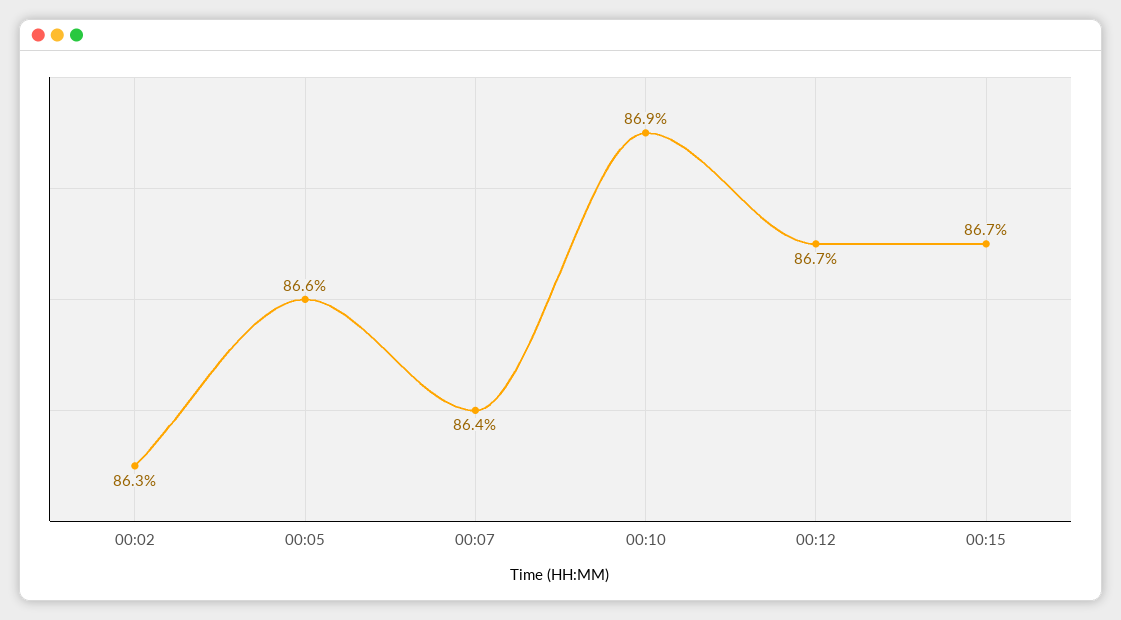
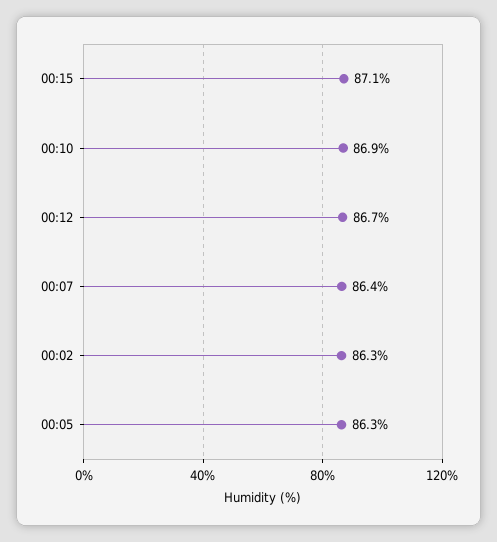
00:05: 86.6 -> 86.3
00:15: 86.7 -> 87.1

